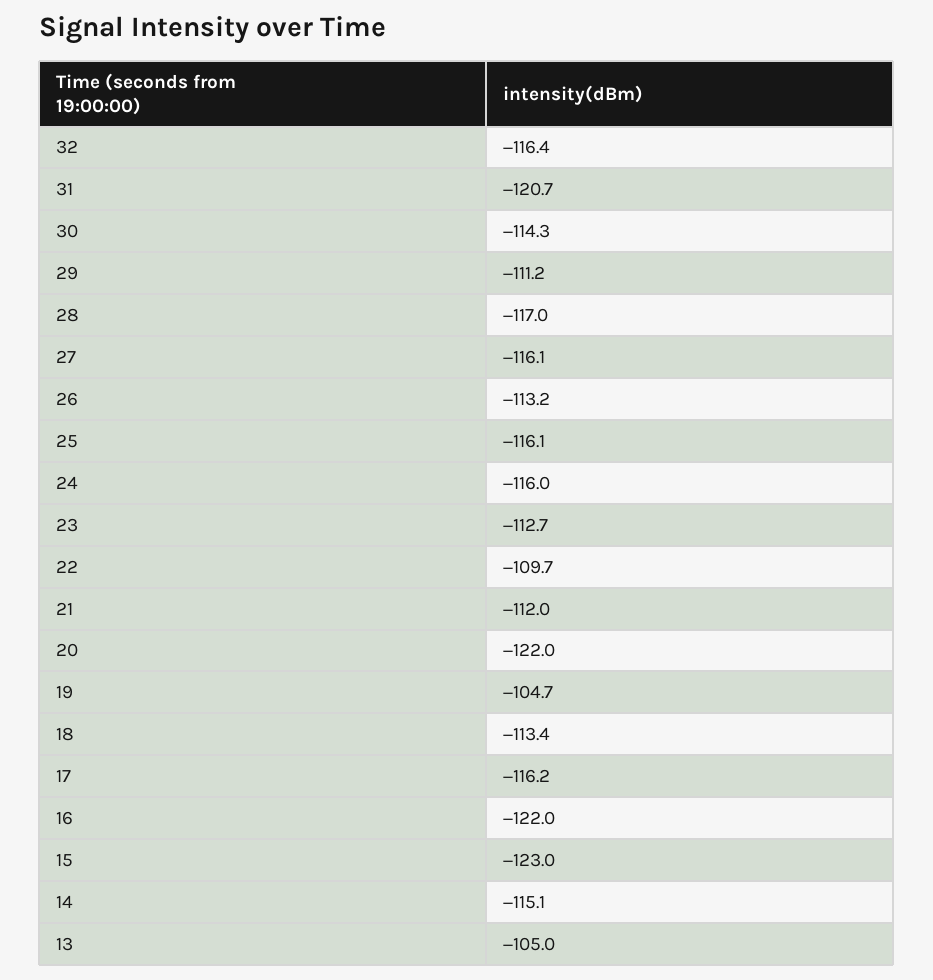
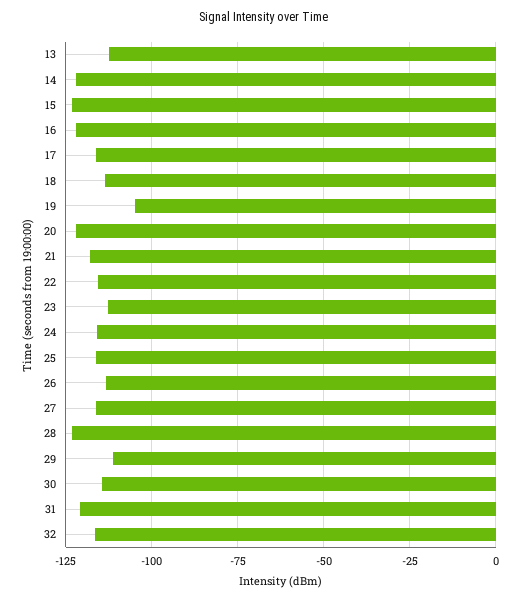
28: -117 -> -122.5
22: -109.7 -> -115
21: -112 -> -117.5
14: -115.1 -> -122.5
13: -105 -> -112.5

